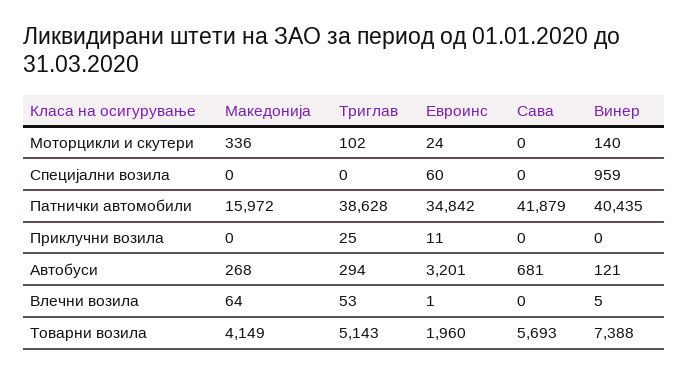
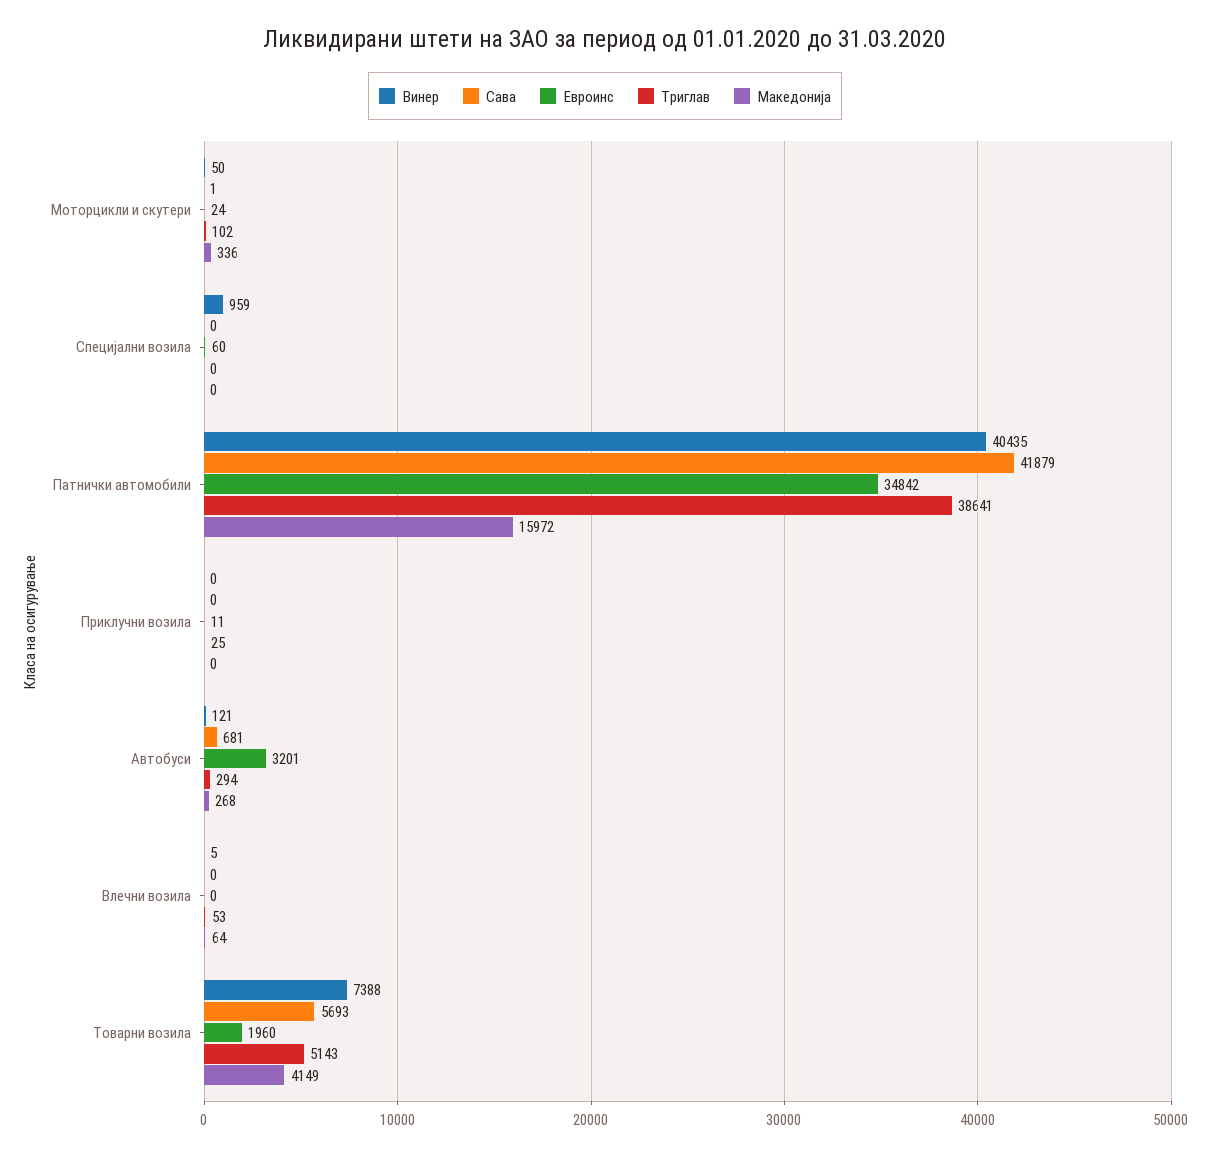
Сава, Моторцикли и скутери: 0 -> 1
Винер, Моторцикли и скутери: 140 -> 50
Триглав, Патнички автомобили: 38628 -> 38641
Евроинс, Влечни возила: 1 -> 0

